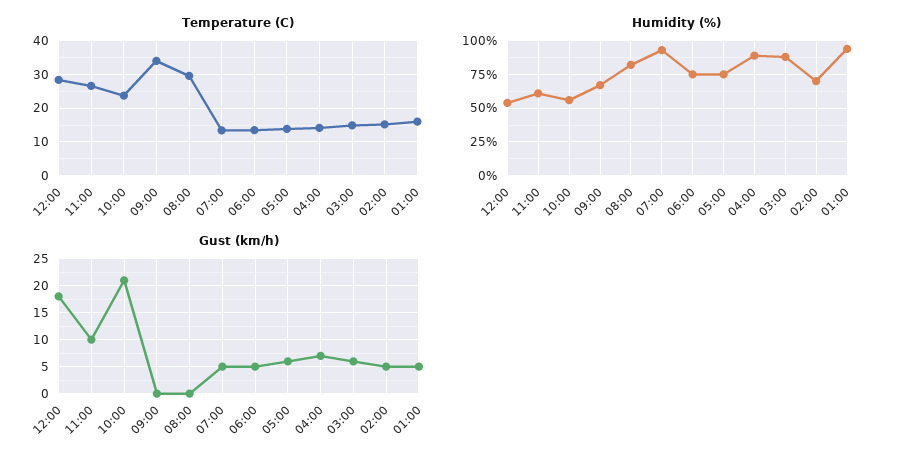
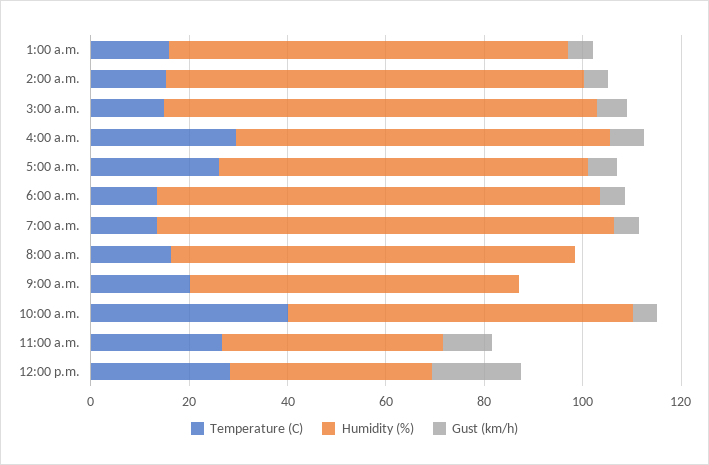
Temperature (C), 10:00: 24 -> 40
Temperature (C), 09:00: 34 -> 20
Temperature (C), 08:00: 30 -> 15
Temperature (C), 05:00: 14 -> 25
Temperature (C), 04:00: 14 -> 30
Humidity (%), 12:00: 55 -> 40
Humidity (%), 11:00: 60 -> 45
Humidity (%), 10:00: 55 -> 70
Humidity (%), 06:00: 75 -> 90
Humidity (%), 04:00: 90 -> 75
Humidity (%), 02:00: 70 -> 85
Humidity (%), 01:00: 95 -> 80
Gust (km/h), 10:00: 20 -> 5

